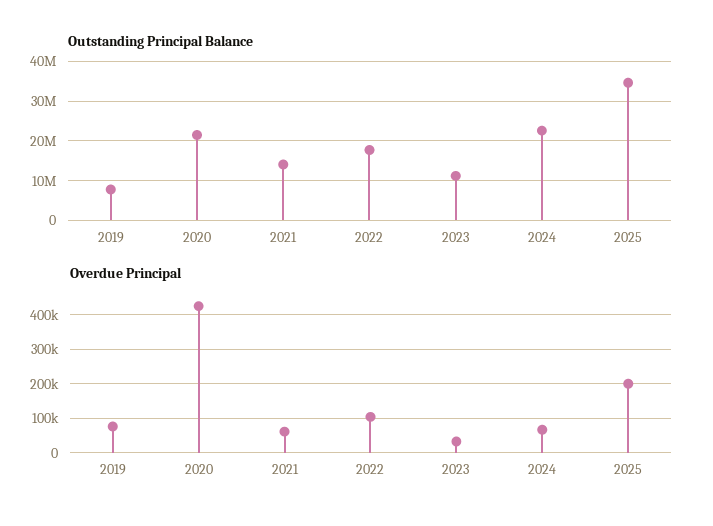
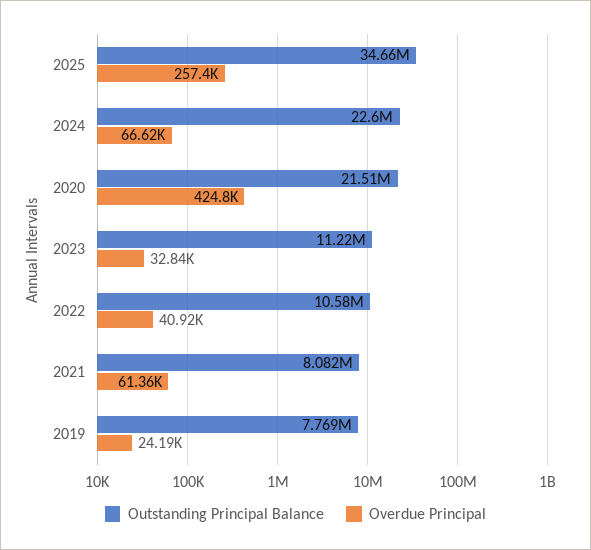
Outstanding Principal Balance, 2021: 14000000 -> 8082000
Outstanding Principal Balance, 2022: 18000000 -> 10580000
Overdue Principal, 2019: 80000 -> 24190
Overdue Principal, 2022: 100000 -> 40920
Overdue Principal, 2025: 200000 -> 257400

